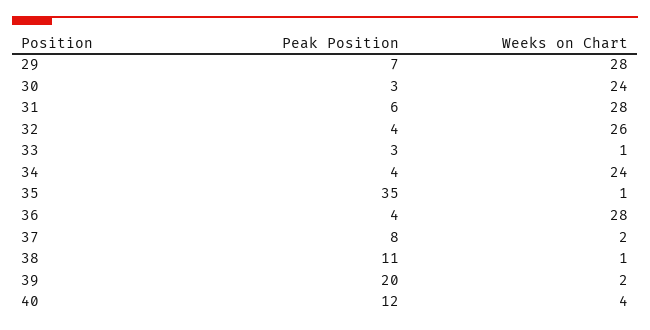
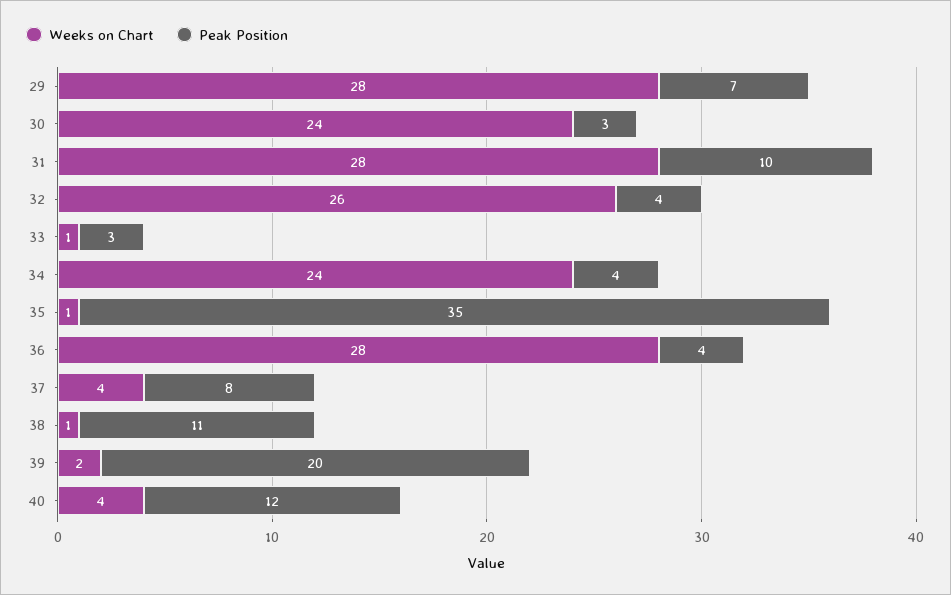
Peak Position, 31: 6 -> 10
Weeks on Chart, 37: 2 -> 4

